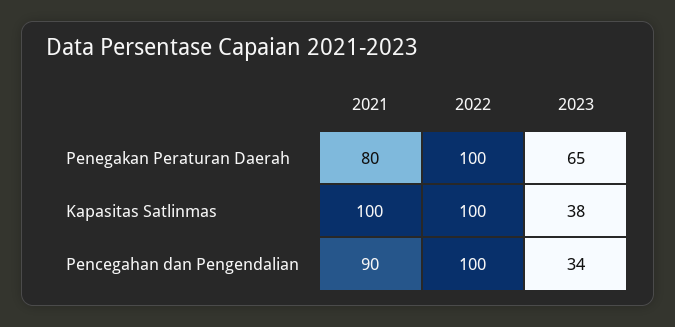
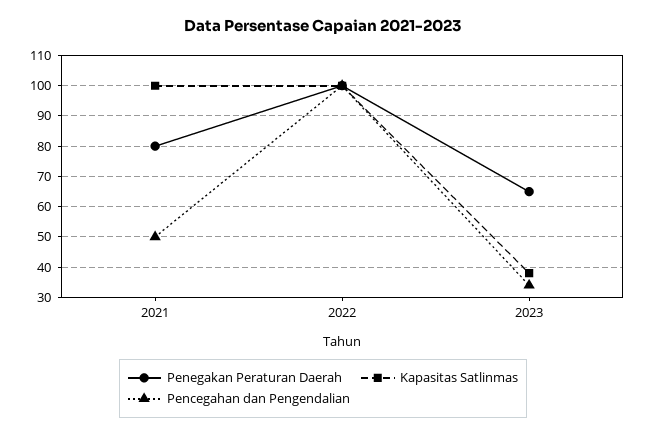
Pencegahan dan Pengendalian, 2021: 90 -> 50

